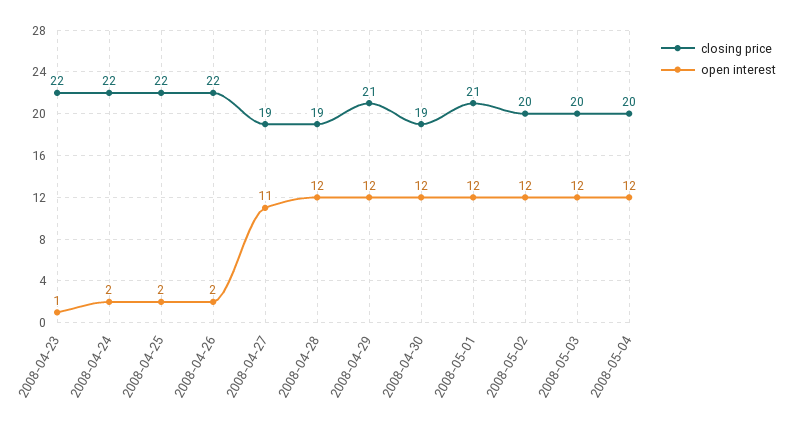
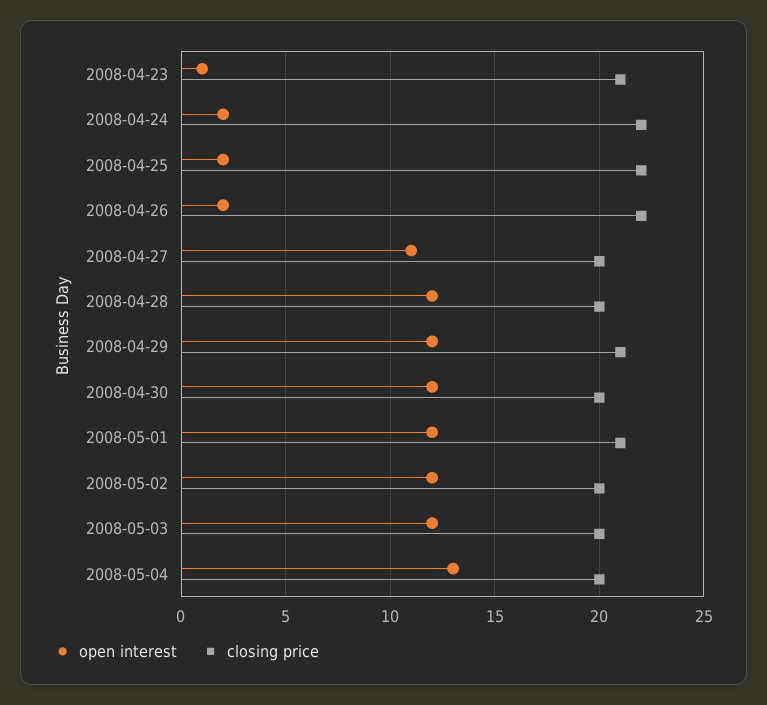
closing price, 2008-04-23: 22 -> 21
closing price, 2008-04-27: 19 -> 20
closing price, 2008-04-28: 19 -> 20
closing price, 2008-04-30: 19 -> 20
open interest, 2008-05-04: 12 -> 13

